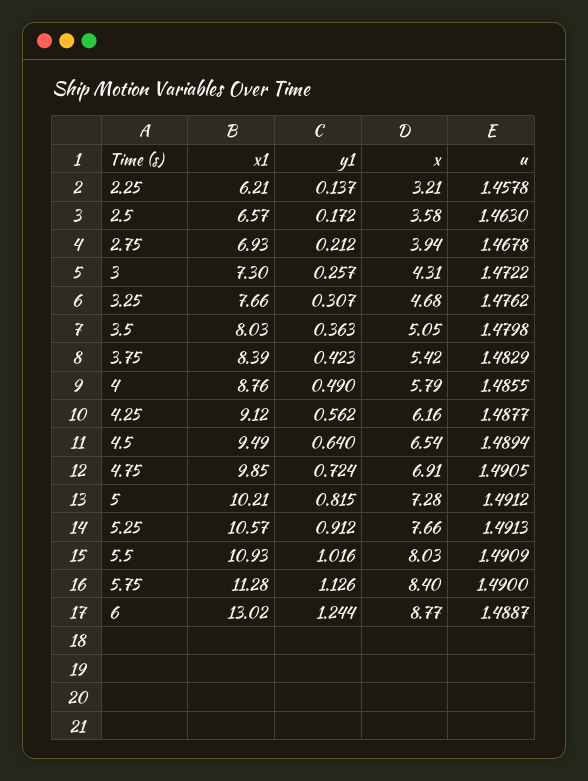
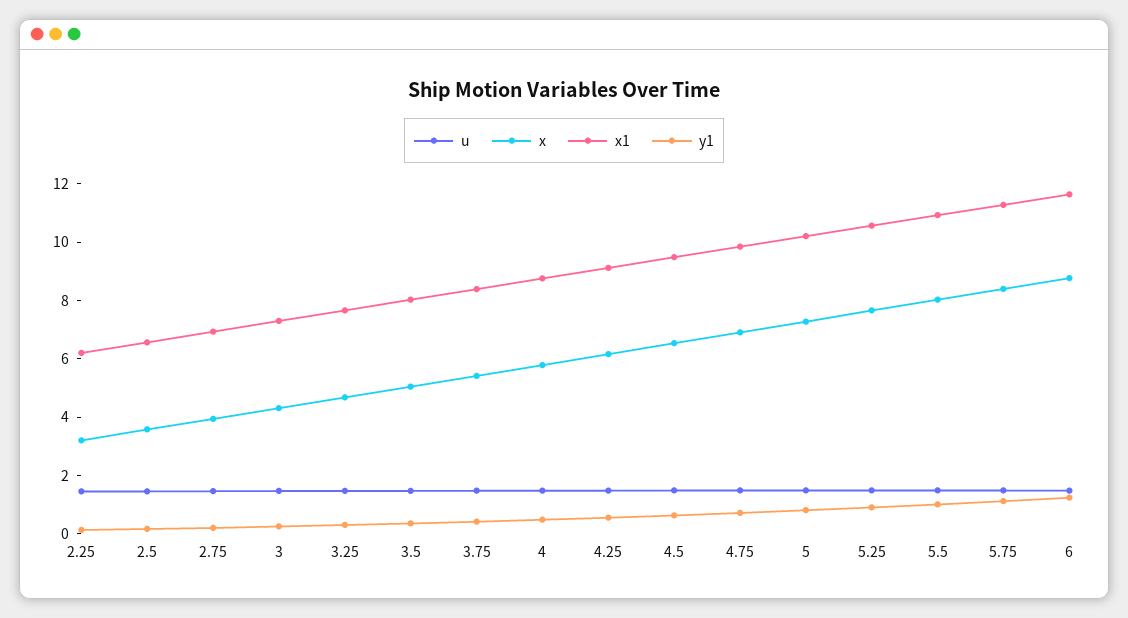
x1, 6: 13.02 -> 11.5

